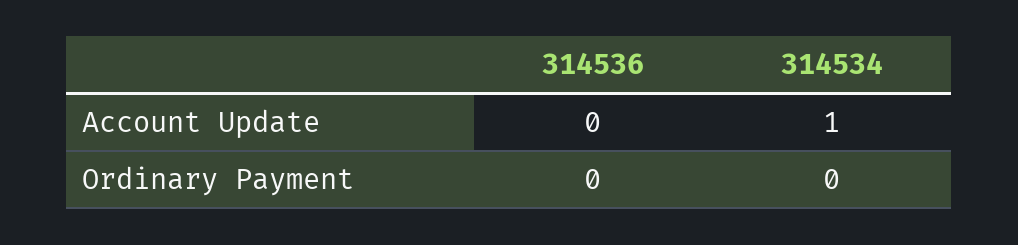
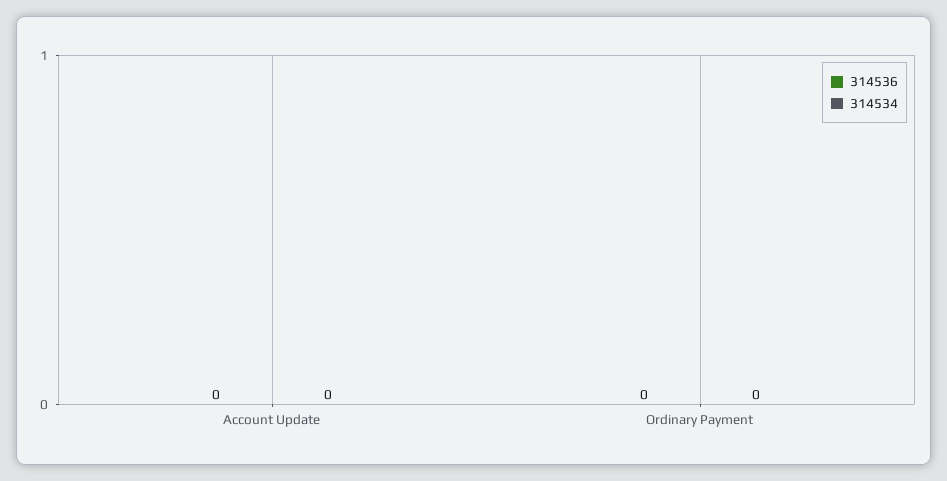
314534, Account Update: 1 -> 0

